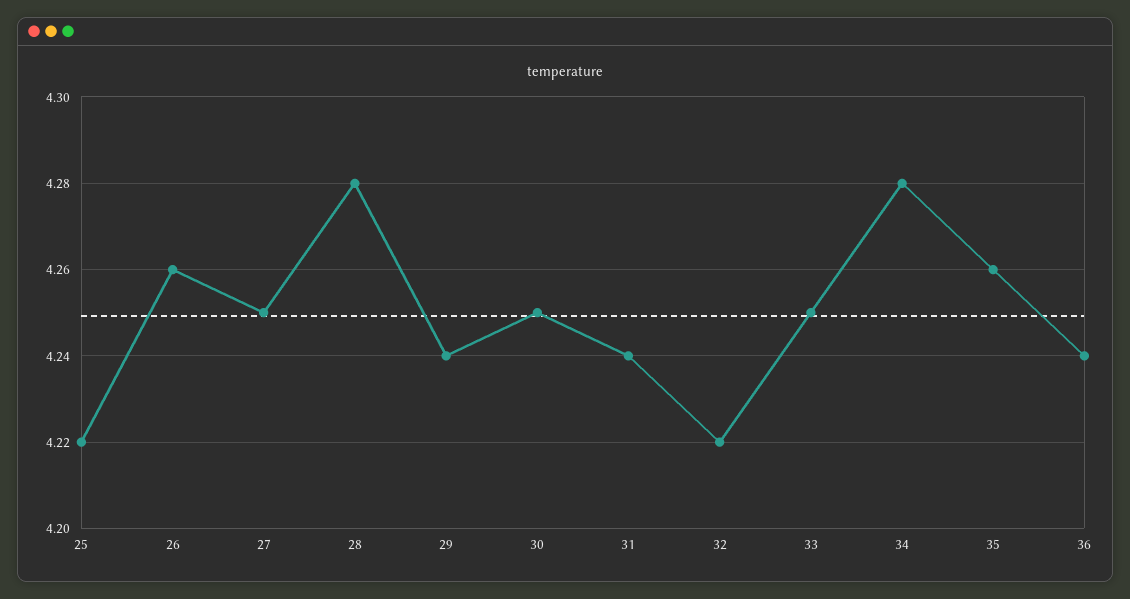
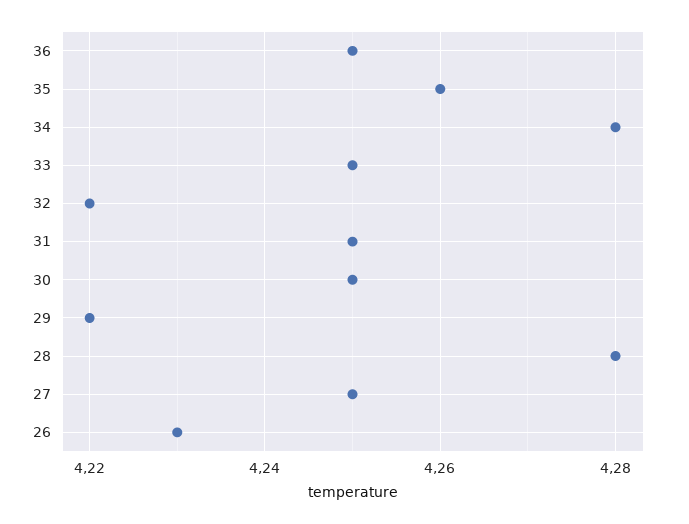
25: 4.22 -> none
26: 4.26 -> 4.23
29: 4.24 -> 4.22
31: 4.24 -> 4.25
36: 4.24 -> 4.25

